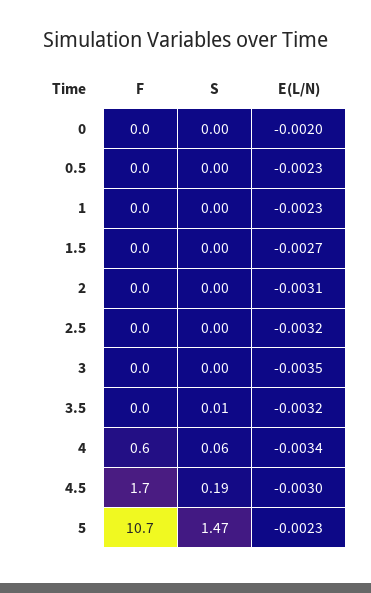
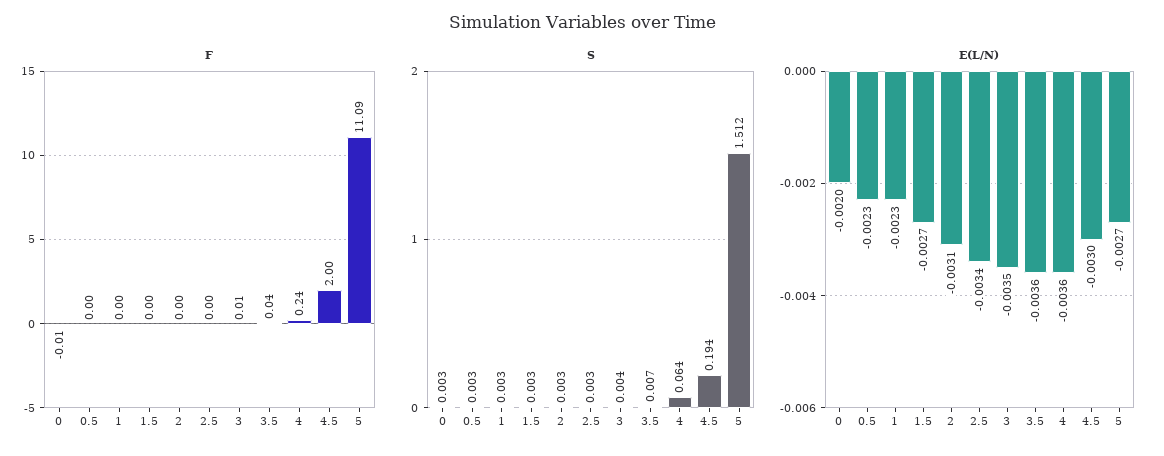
E(L/N), 2.5: -0.0032 -> -0.0034
E(L/N), 3.5: -0.0032 -> -0.0036
F, 4: 0.6 -> 0.24
E(L/N), 4: -0.0034 -> -0.0036
F, 4.5: 1.7 -> 2
F, 5: 10.7 -> 11.09
S, 5: 1.47 -> 1.512
E(L/N), 5: -0.0023 -> -0.0027

